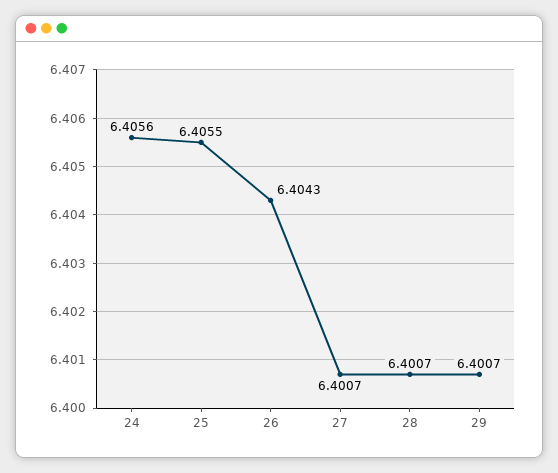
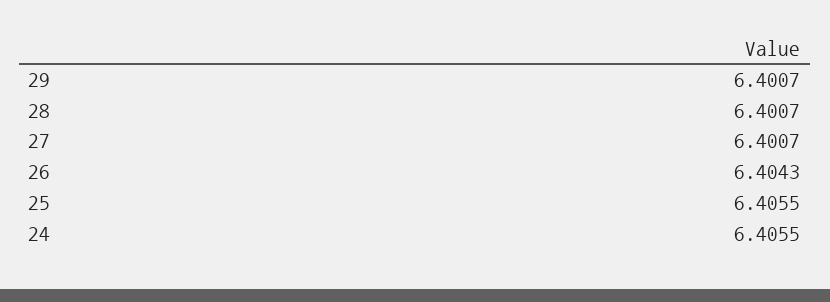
24: 6.4056 -> 6.4055

